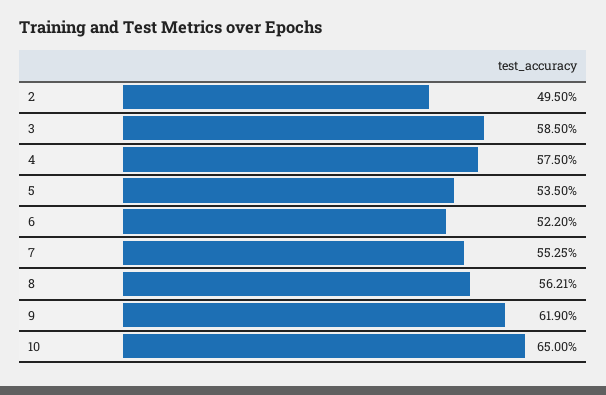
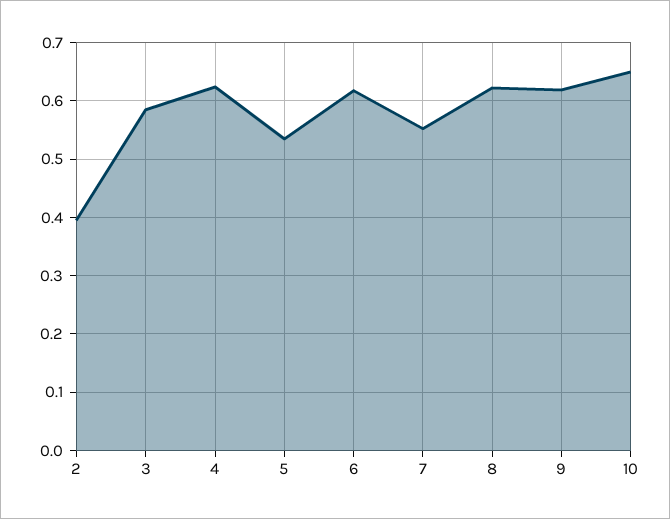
2: 0.495 -> 0.4
4: 0.575 -> 0.62
6: 0.522 -> 0.62
8: 0.5621 -> 0.62

